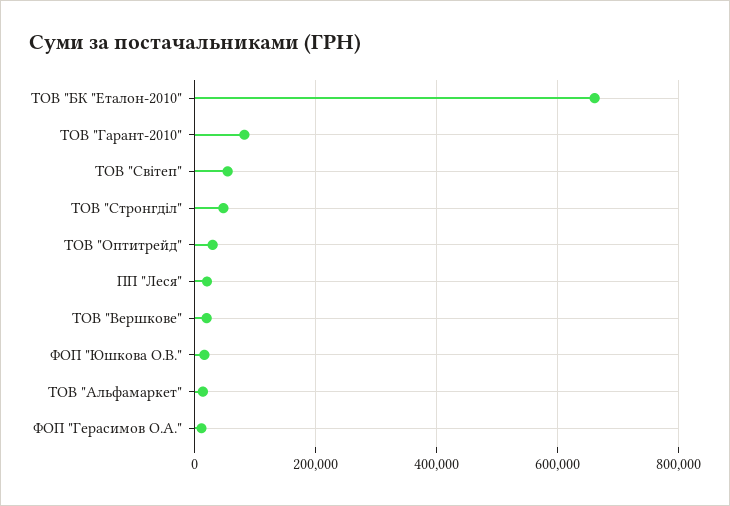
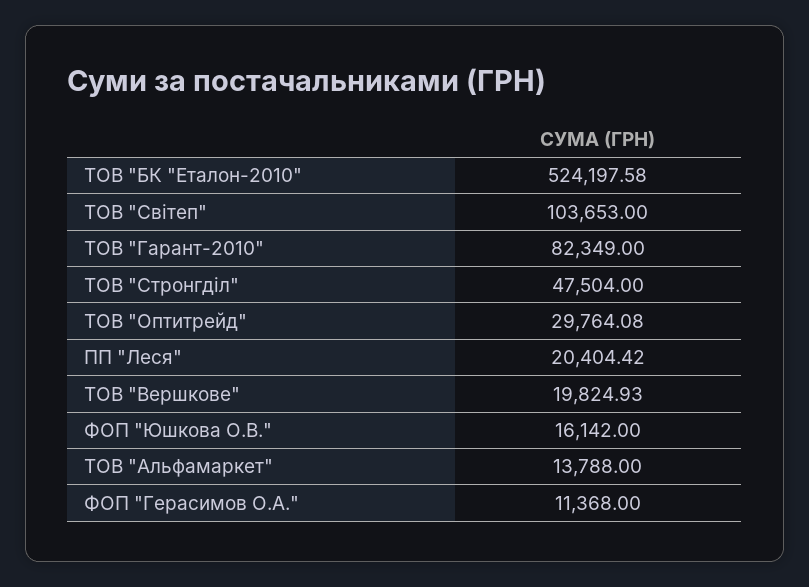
ТОВ "БК "Еталон-2010": 660000 -> 524197.58
ТОВ "Світеп": 60000 -> 103653

